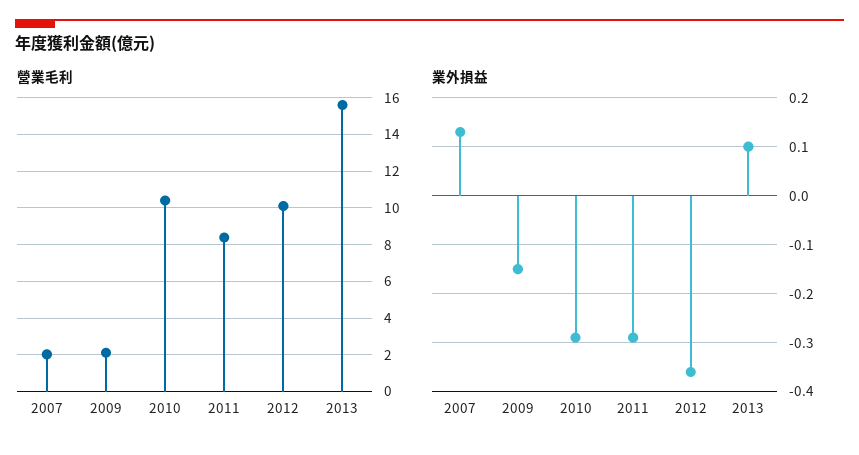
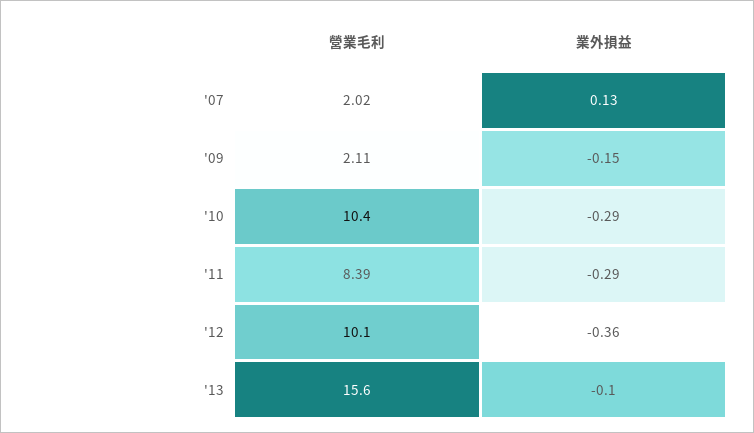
業外損益, 2013: 0.1 -> -0.1

